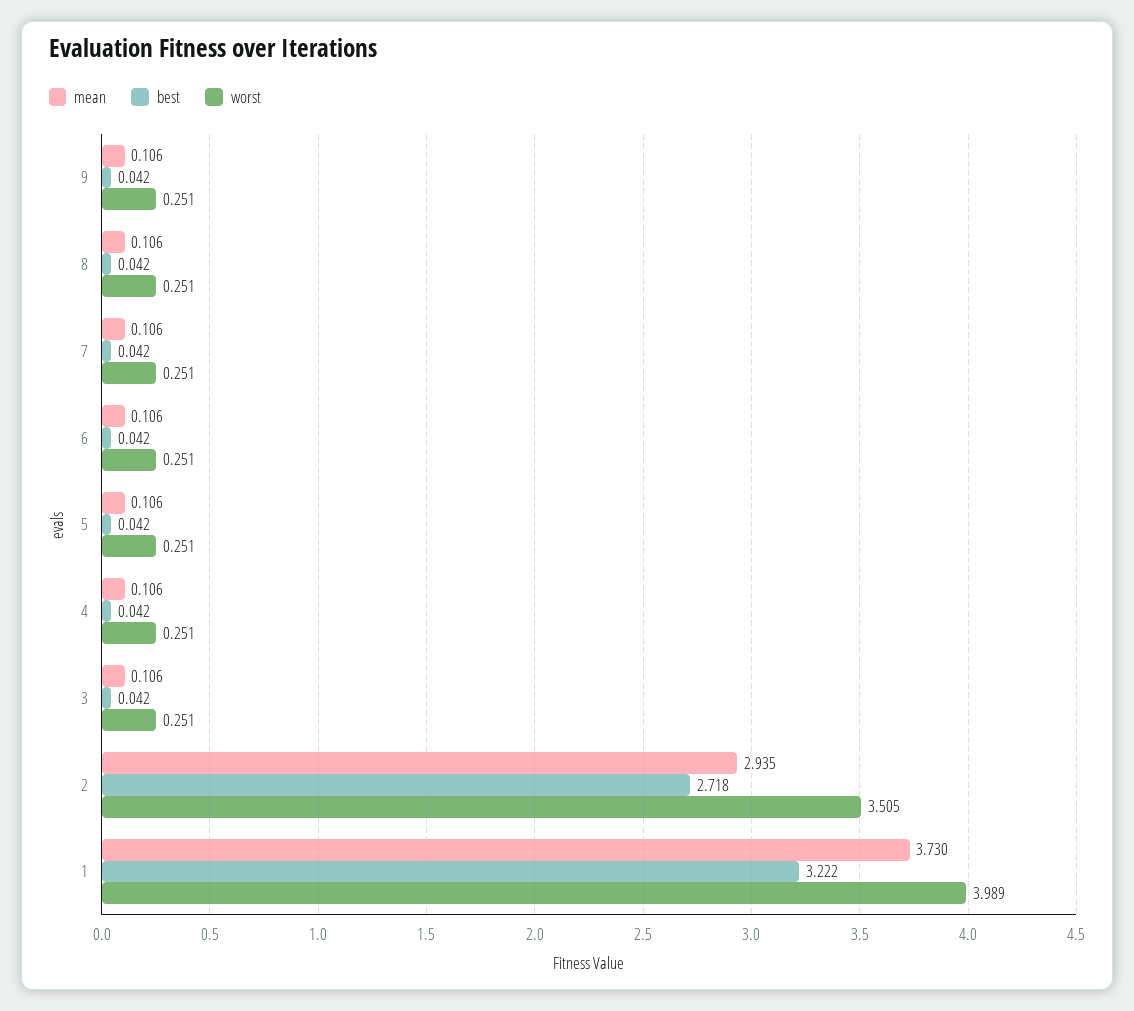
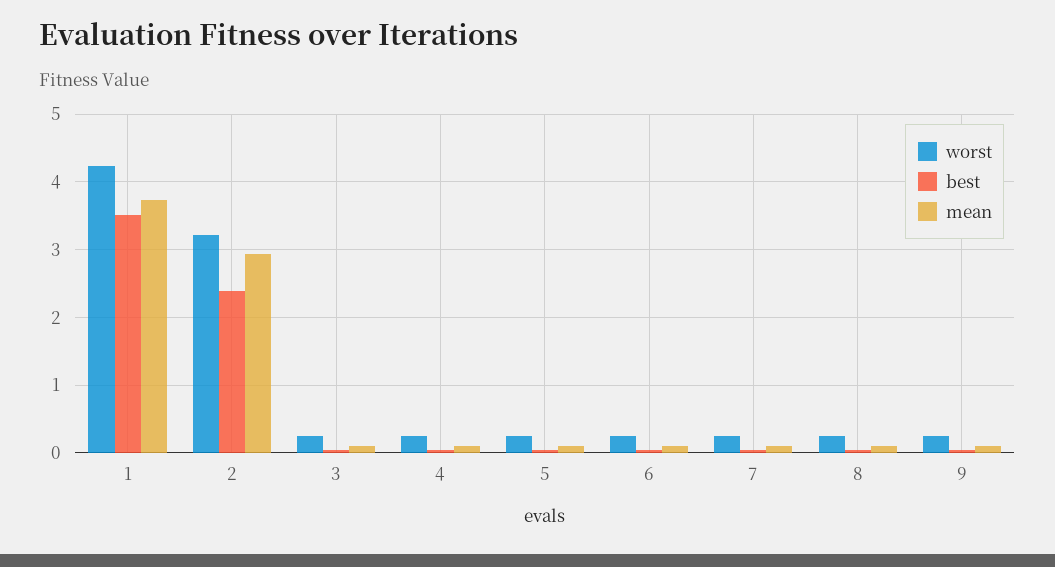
best, 2: 2.718 -> 2.4
worst, 2: 3.505 -> 3.2
best, 1: 3.222 -> 3.5
worst, 1: 3.989 -> 4.2

